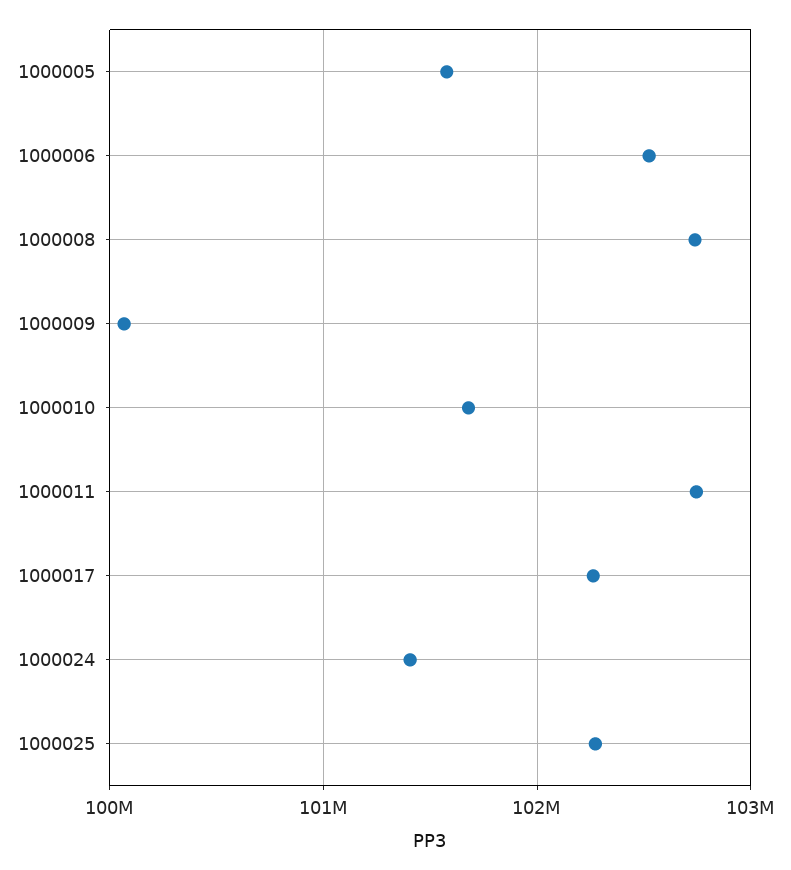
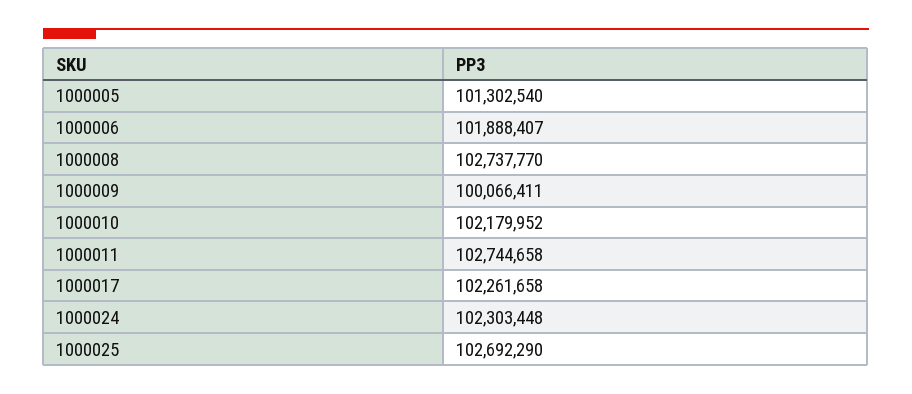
1000005: 101600000 -> 101302540
1000006: 102500000 -> 101888407
1000010: 101700000 -> 102179952
1000024: 101400000 -> 102303448
1000025: 102300000 -> 102692290

